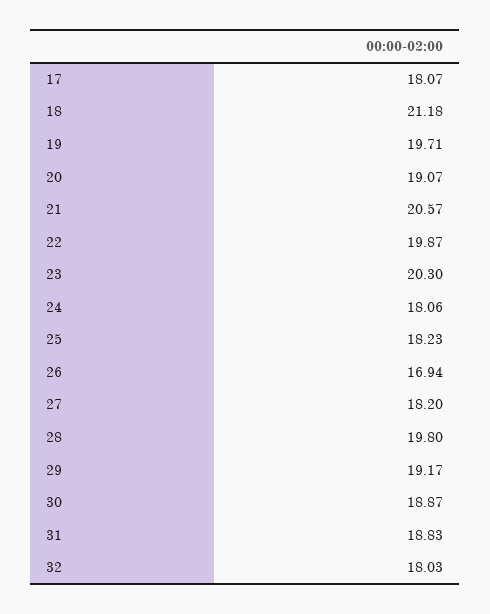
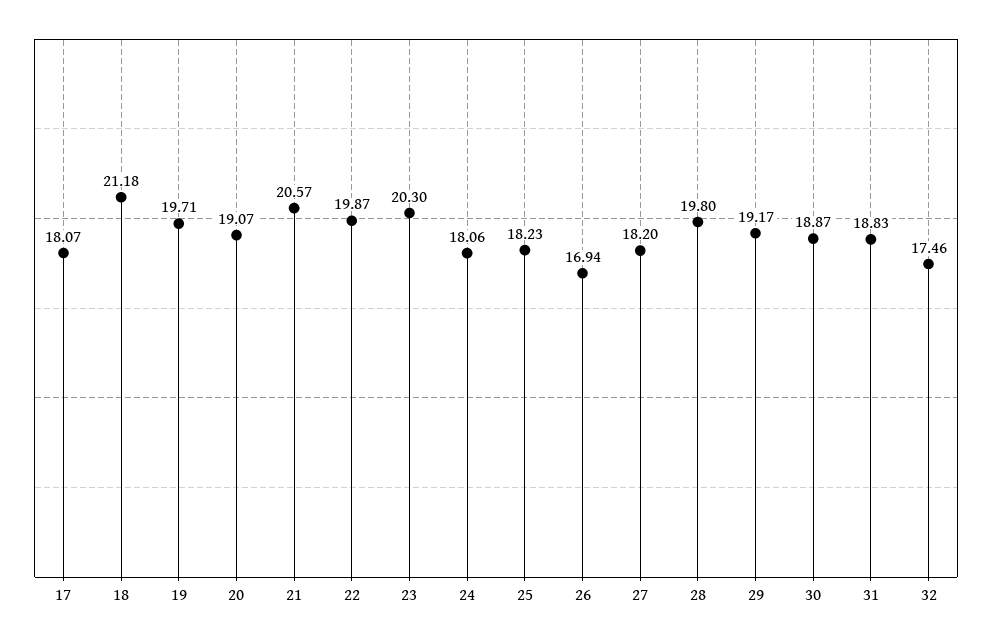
32: 18.03 -> 17.46

